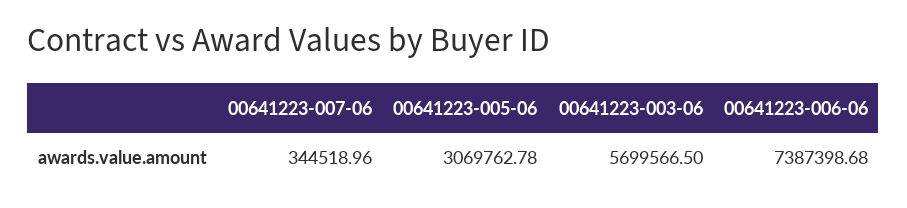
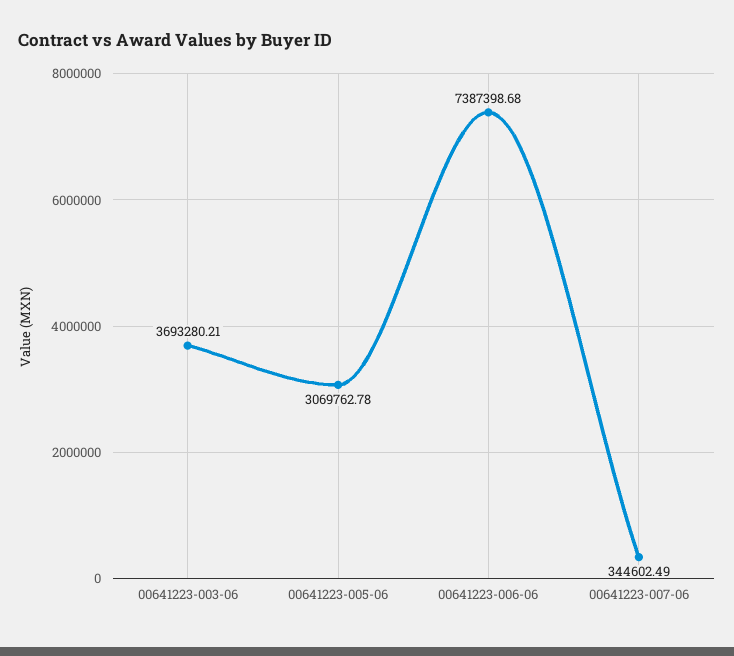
00641223-007-06: 344518.96 -> 344602.49
00641223-003-06: 5699566.5 -> 3693280.21

